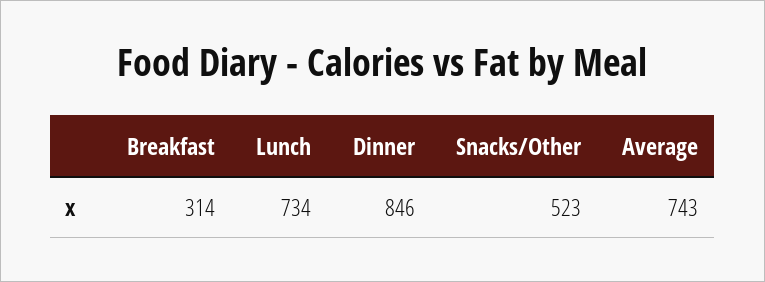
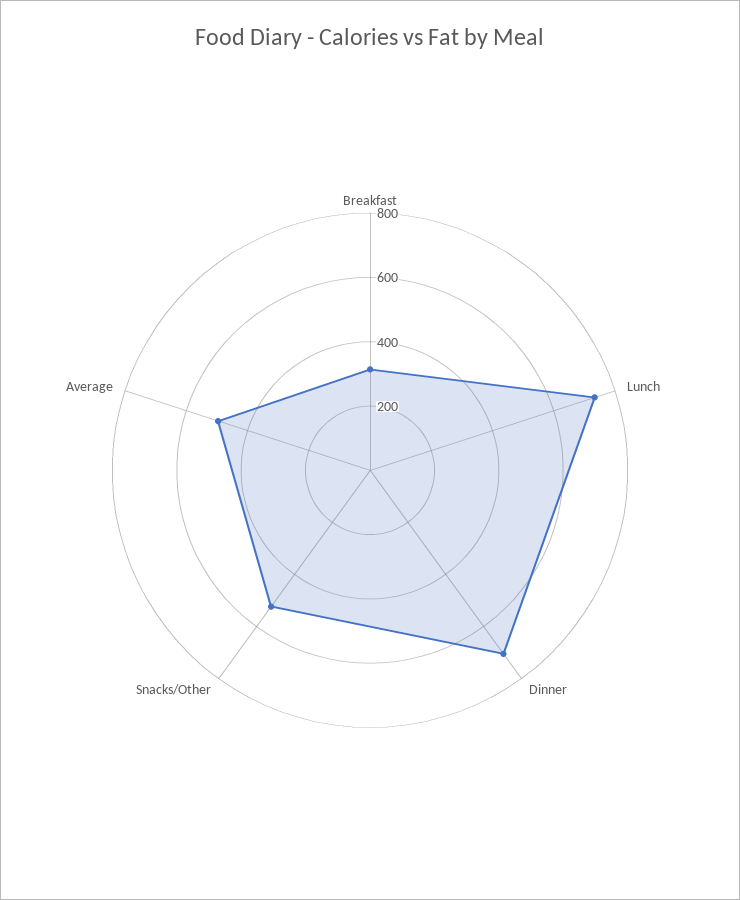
Dinner: 846 -> 700
Average: 743 -> 500

